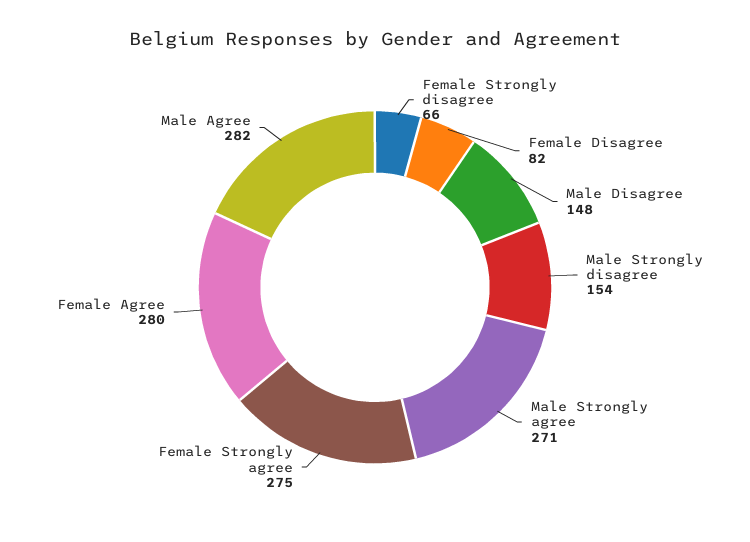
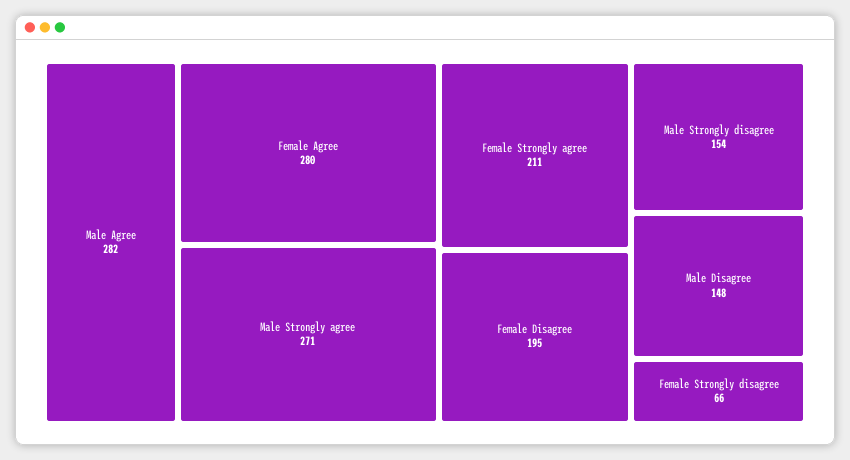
Female Disagree: 82 -> 195
Female Strongly agree: 275 -> 211

